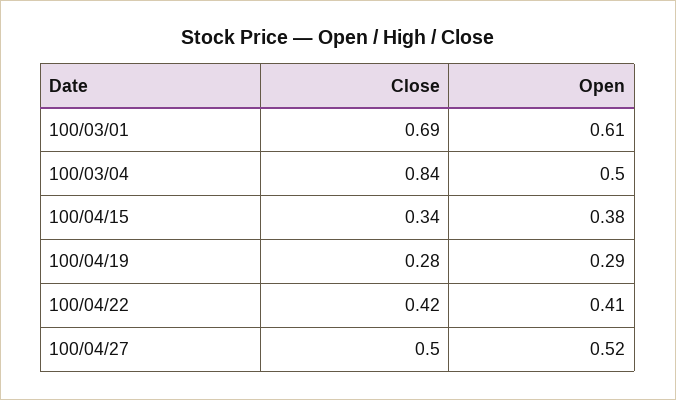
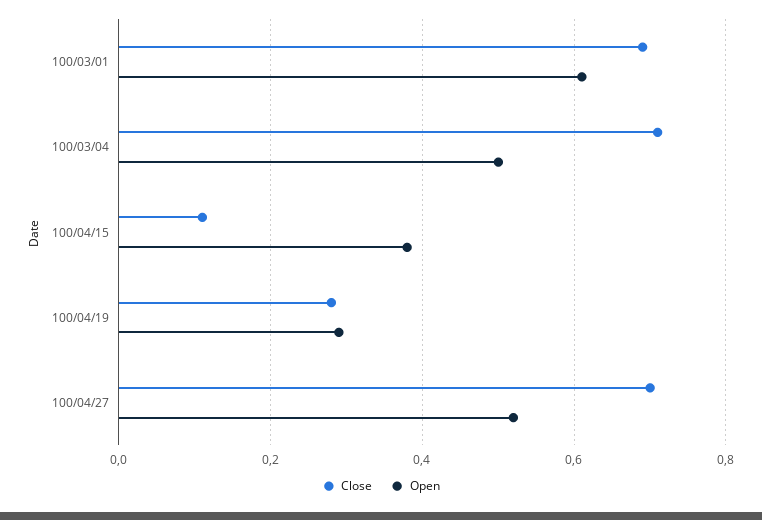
Close, 100/03/04: 0.84 -> 0.7
Close, 100/04/15: 0.34 -> 0.1
Close, 100/04/22: 0.42 -> none
Open, 100/04/22: 0.41 -> none
Close, 100/04/27: 0.5 -> 0.7

